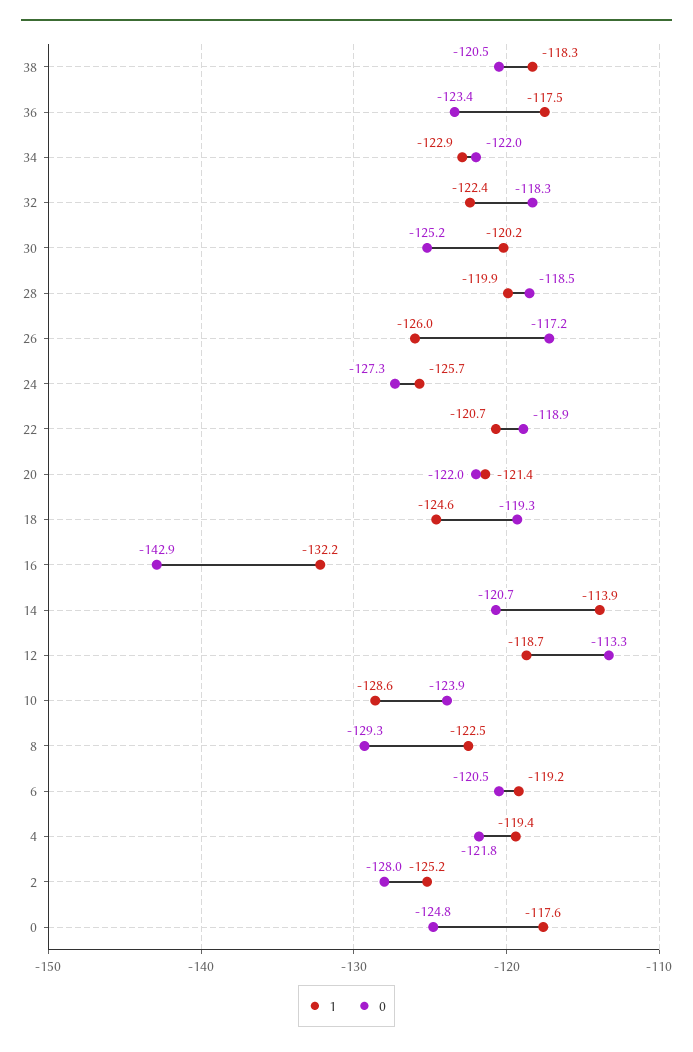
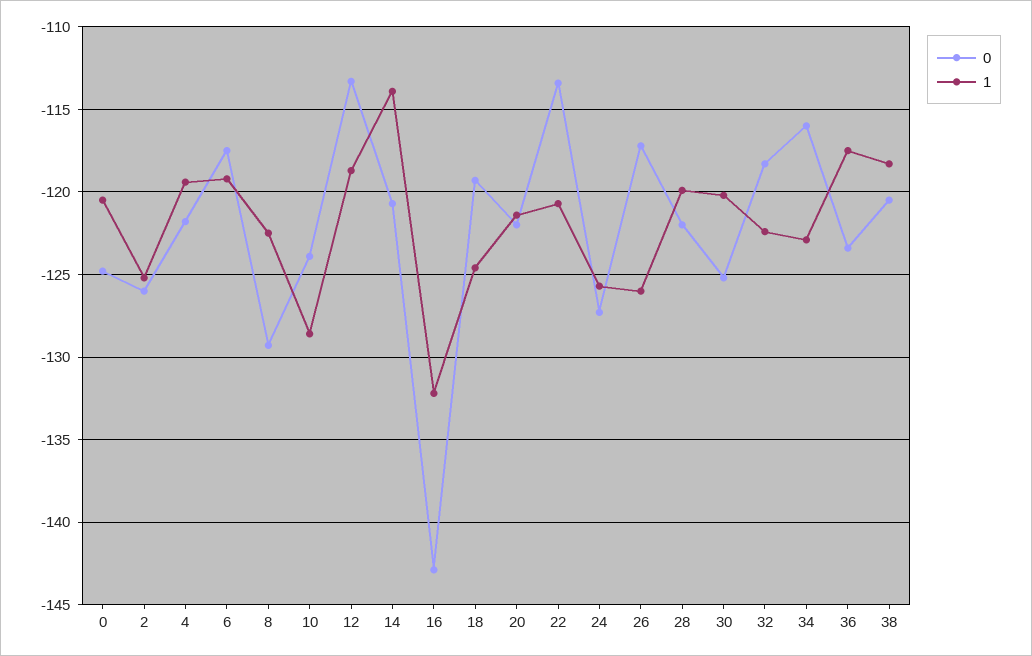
0, 34: -122 -> -116
0, 28: -118.5 -> -122
0, 22: -118.9 -> -113.5
0, 6: -120.5 -> -117.5
0, 2: -128 -> -126
1, 0: -117.6 -> -120.5

